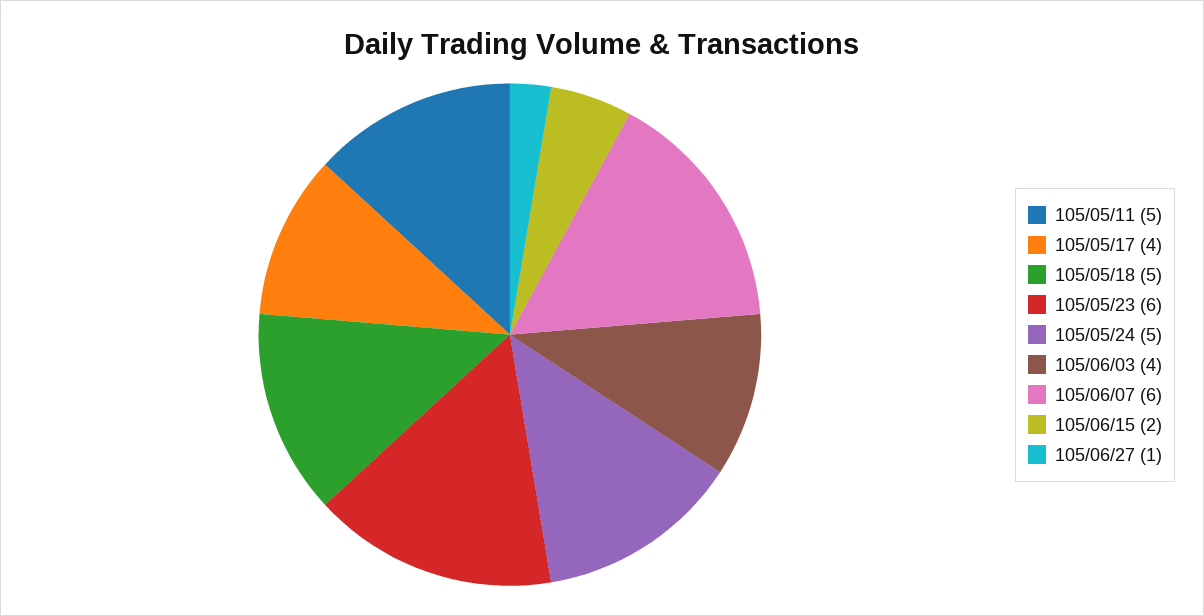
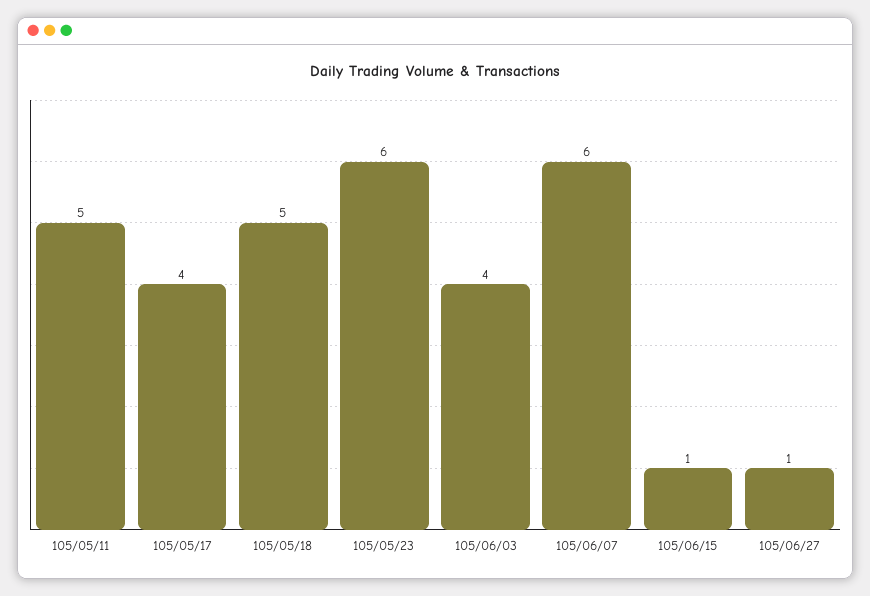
105/05/24: 5 -> none
105/06/15: 2 -> 1

